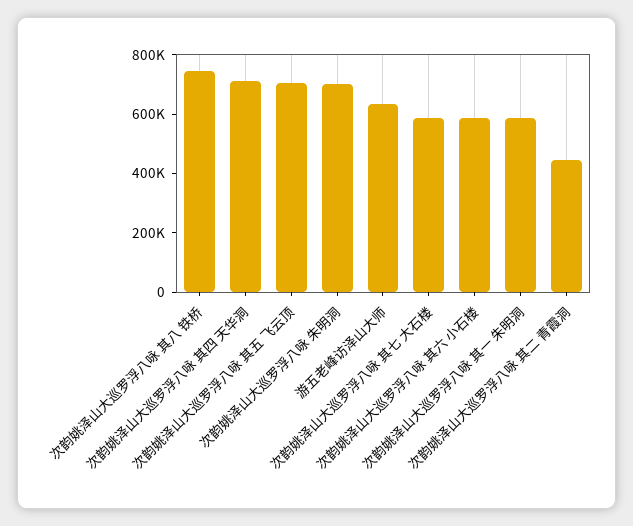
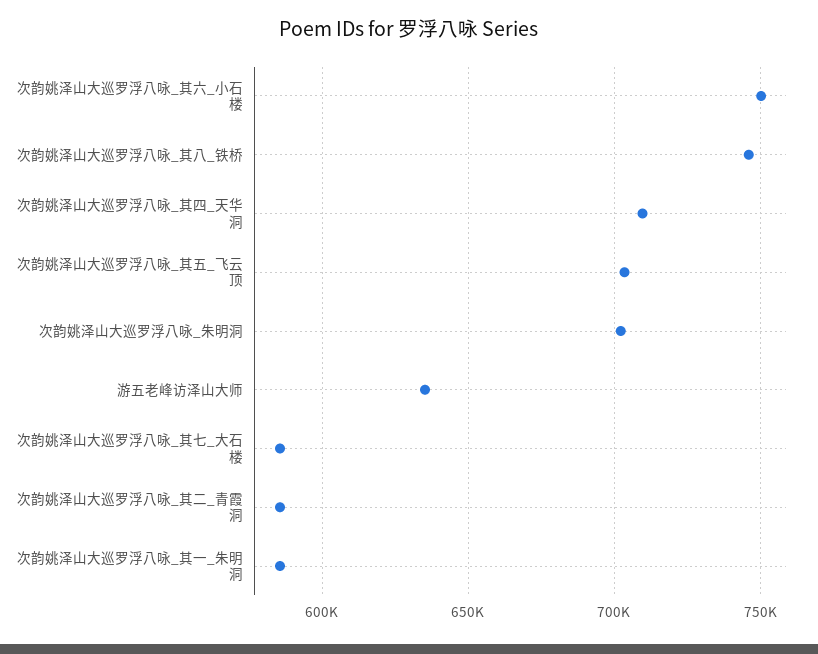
次韵姚泽山大巡罗浮八咏 其六 小石楼: 600000 -> 750000
次韵姚泽山大巡罗浮八咏 其二 青霞洞: 450000 -> 585000

